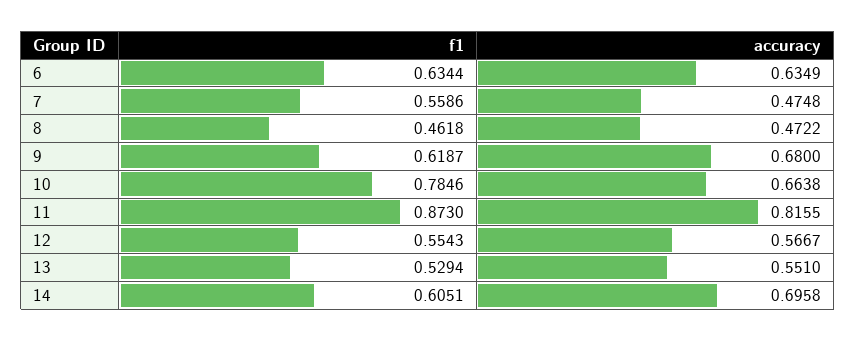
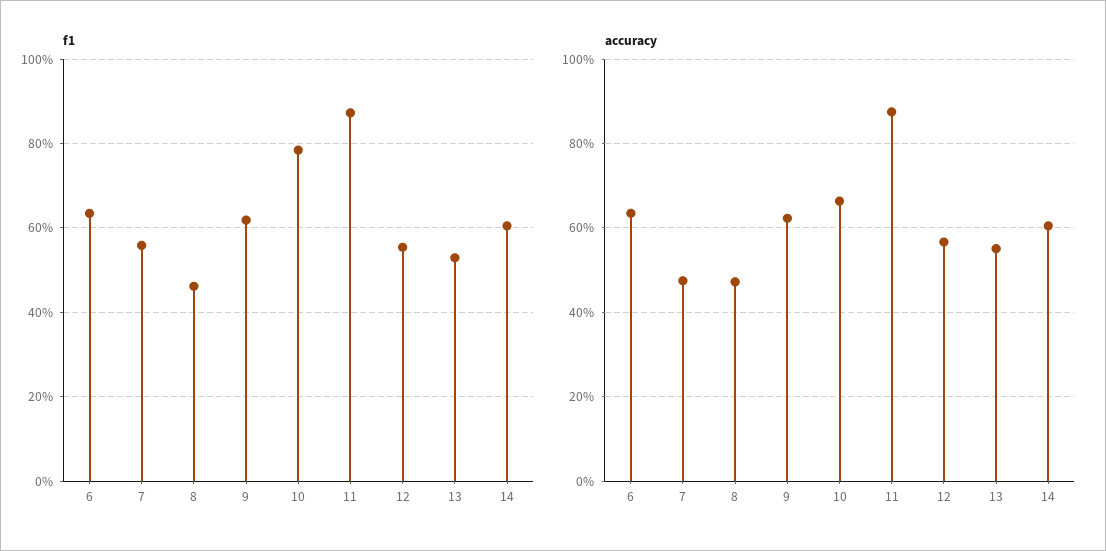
accuracy, 9: 0.68 -> 0.62
accuracy, 11: 0.8155 -> 0.88
accuracy, 14: 0.6958 -> 0.6

